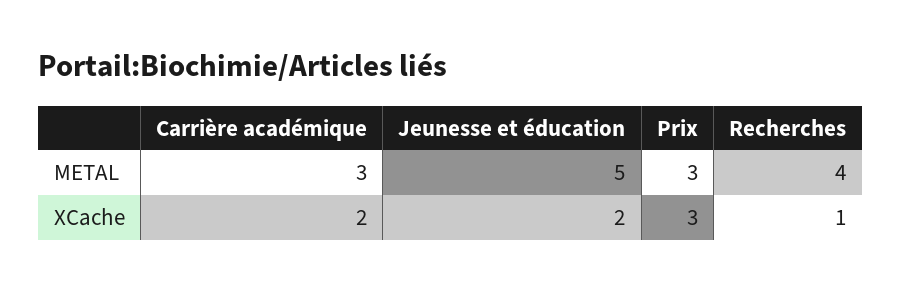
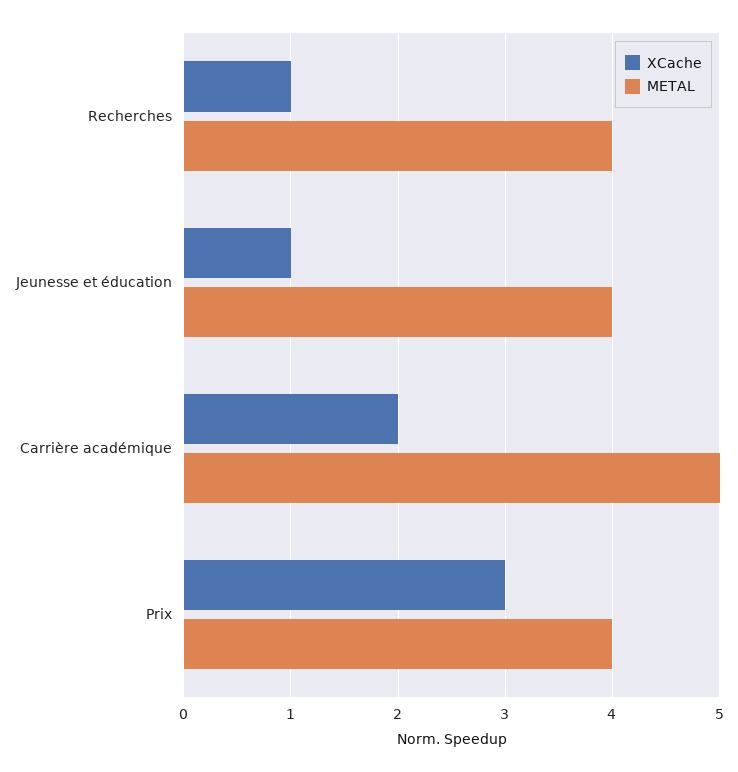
METAL, Carrière académique: 3 -> 5
METAL, Jeunesse et éducation: 5 -> 4
METAL, Prix: 3 -> 4
XCache, Jeunesse et éducation: 2 -> 1

